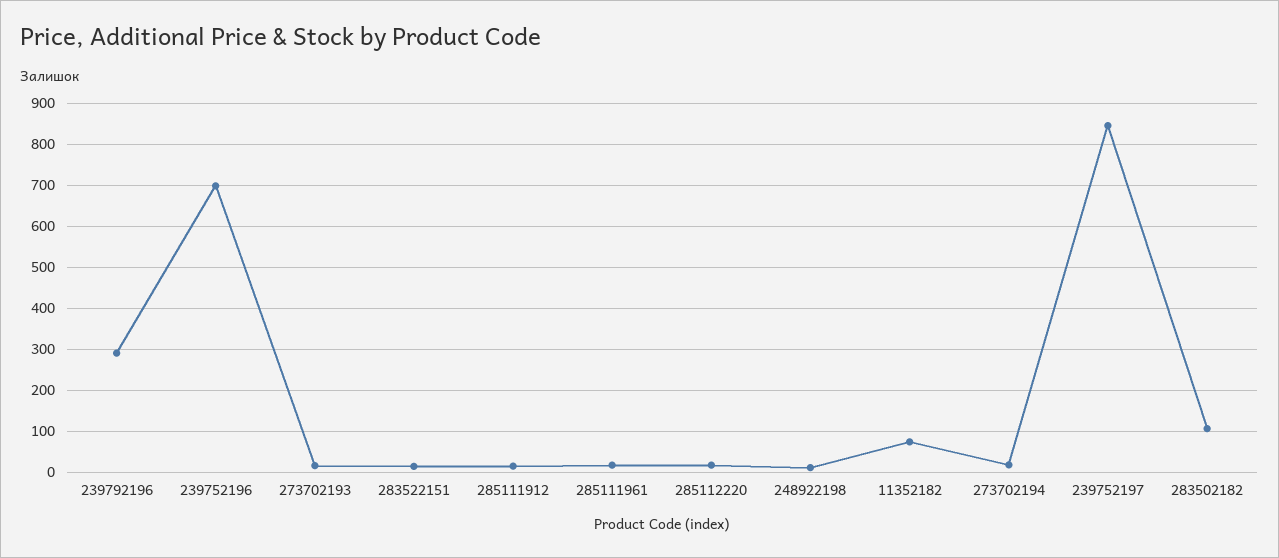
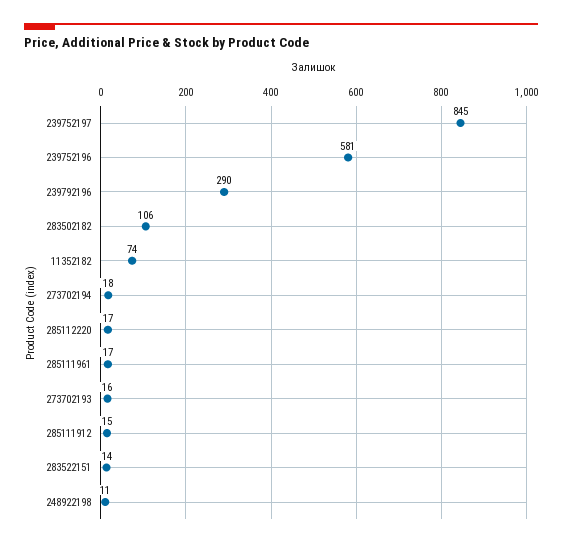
239752196: 700 -> 581

